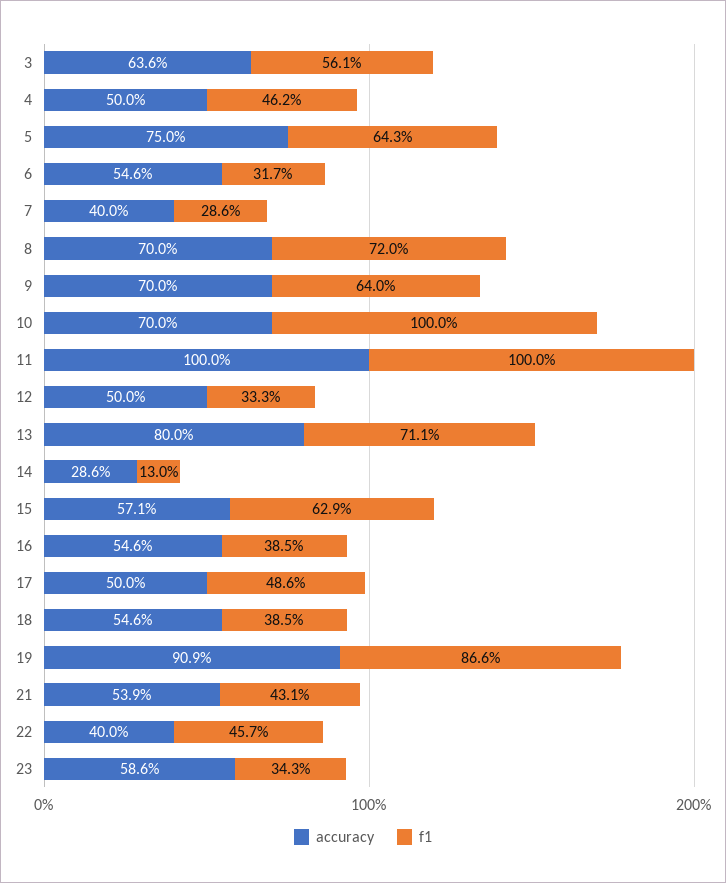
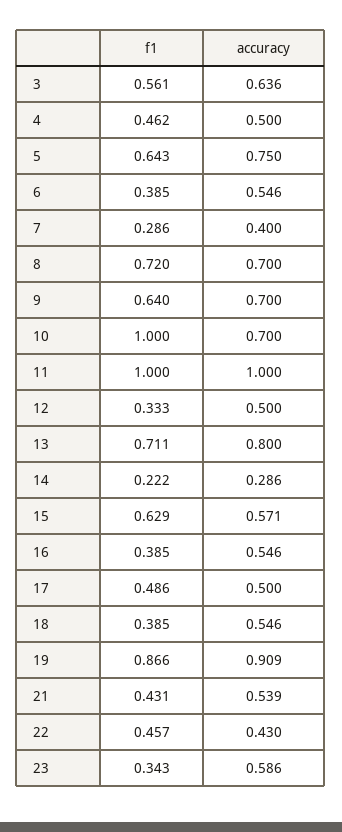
f1, 6: 0.317 -> 0.385
f1, 14: 0.13 -> 0.222
accuracy, 22: 0.4 -> 0.43

